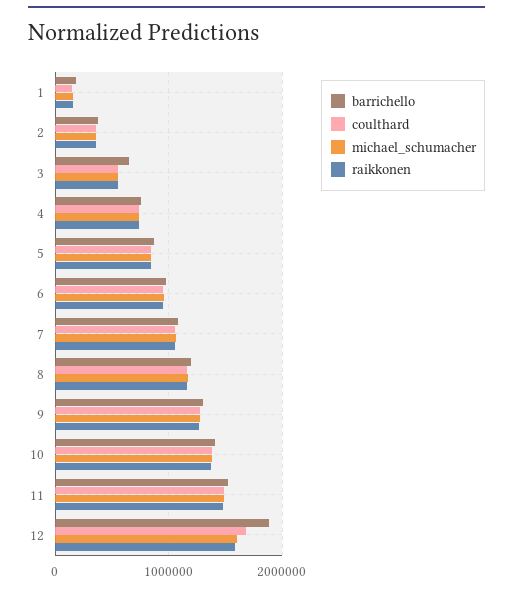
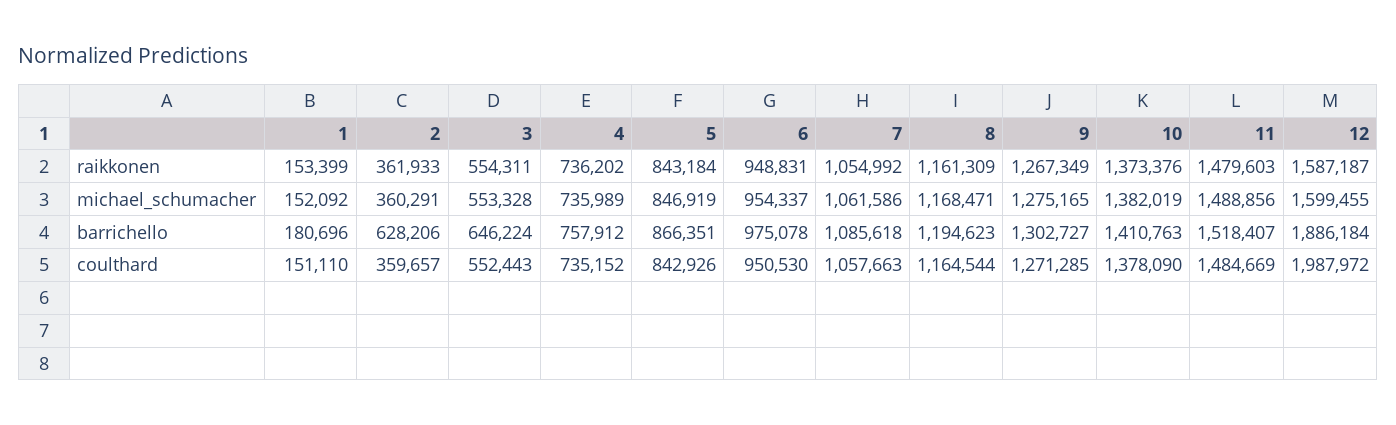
barrichello, 2: 400000 -> 628206
coulthard, 12: 1700000 -> 1987972

